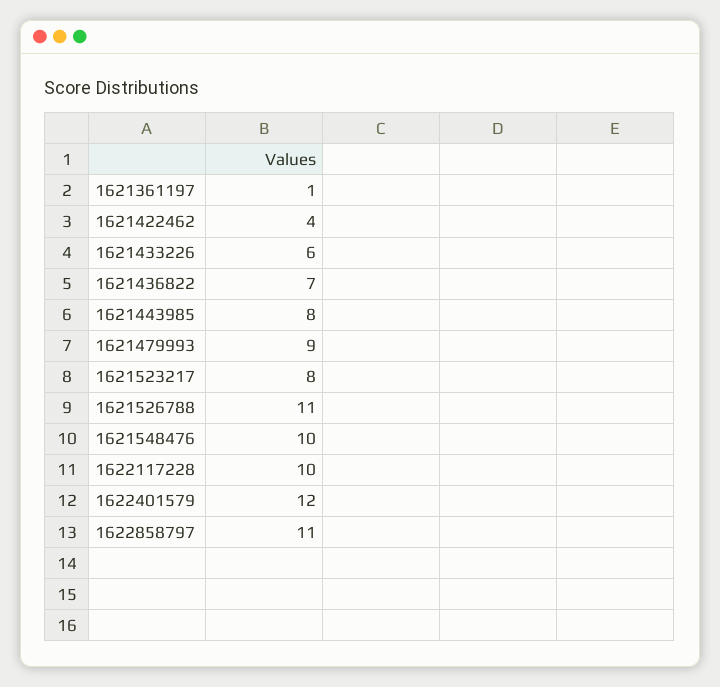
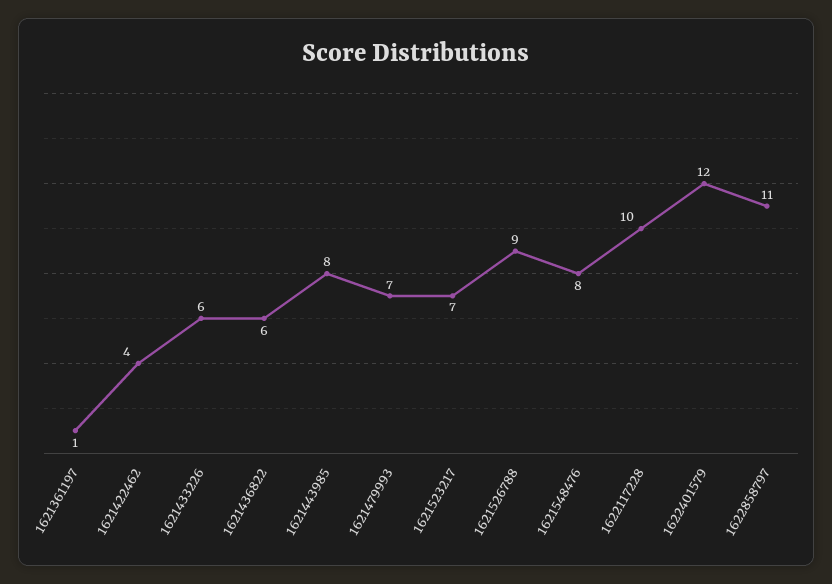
1621436822: 7 -> 6
1621479993: 9 -> 7
1621523217: 8 -> 7
1621526788: 11 -> 9
1621548476: 10 -> 8

